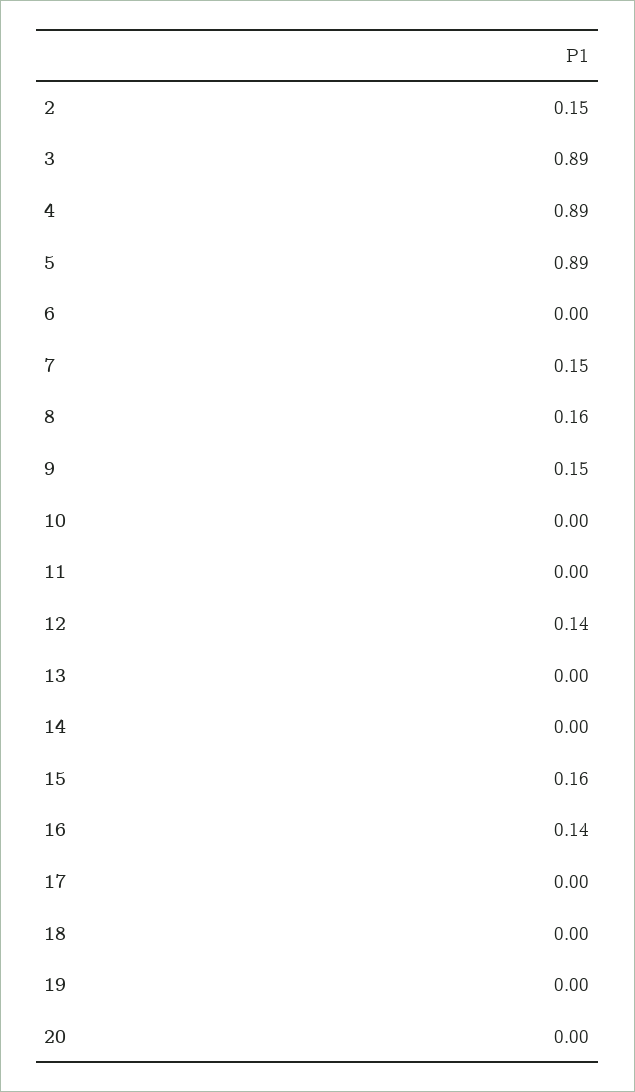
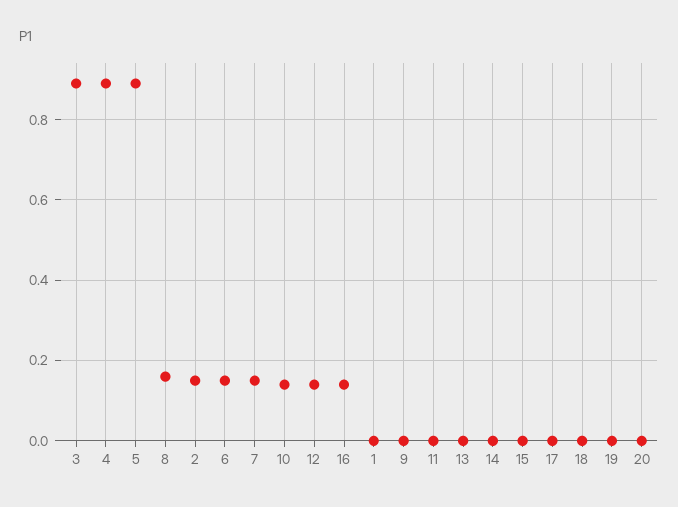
6: 0 -> 0.15
9: 0.15 -> 0
10: 0 -> 0.15
15: 0.16 -> 0
1: none -> 0

